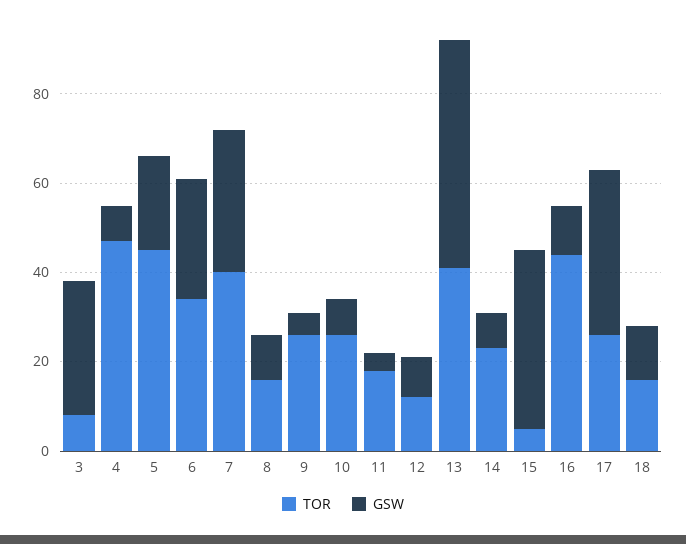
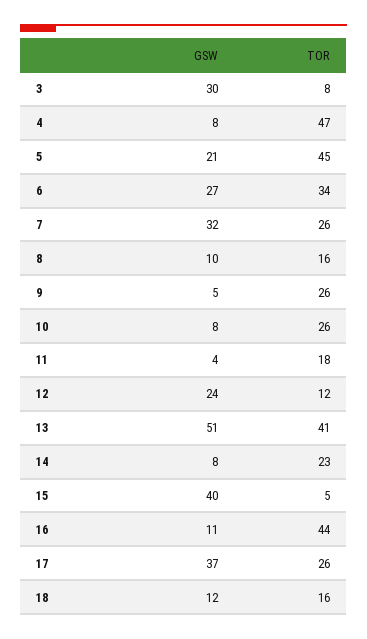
TOR, 7: 40 -> 26
GSW, 12: 10 -> 24

